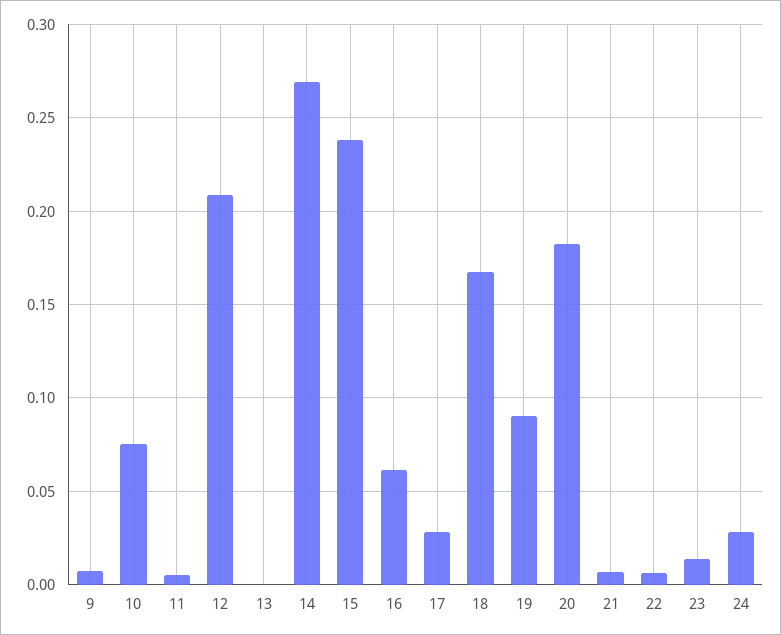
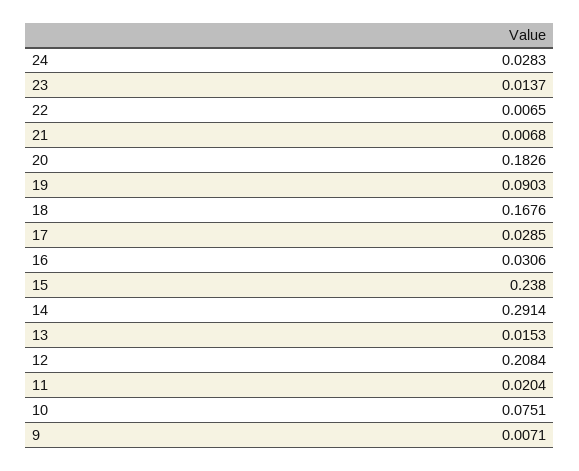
11: 0.005 -> 0.0204
13: 0 -> 0.0153
14: 0.27 -> 0.2914
16: 0.06 -> 0.0306

